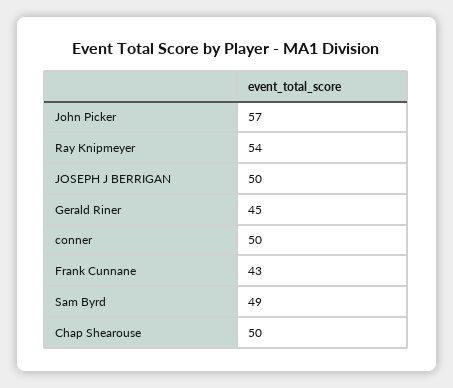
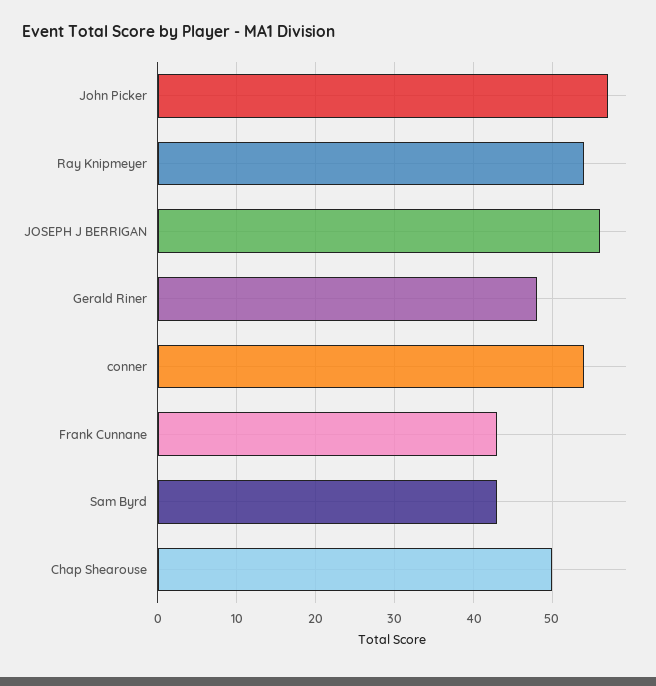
JOSEPH J BERRIGAN: 50 -> 56
Gerald Riner: 45 -> 48
conner: 50 -> 54
Sam Byrd: 49 -> 43

